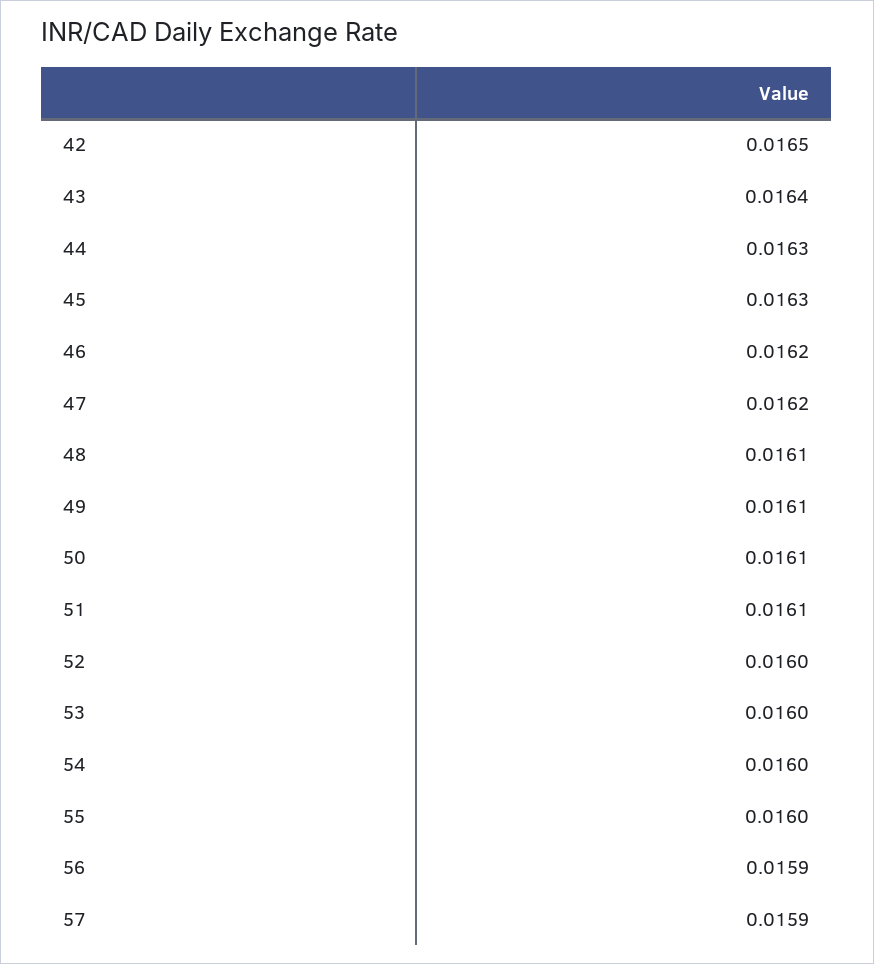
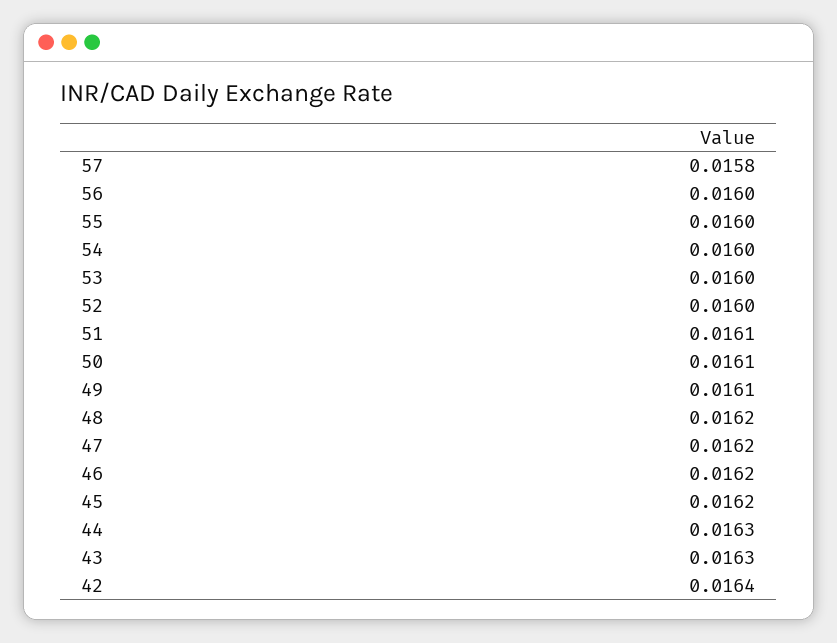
42: 0.0165 -> 0.0164
43: 0.0164 -> 0.0163
45: 0.0163 -> 0.0162
48: 0.0161 -> 0.0162
56: 0.0159 -> 0.016
57: 0.0159 -> 0.0158

